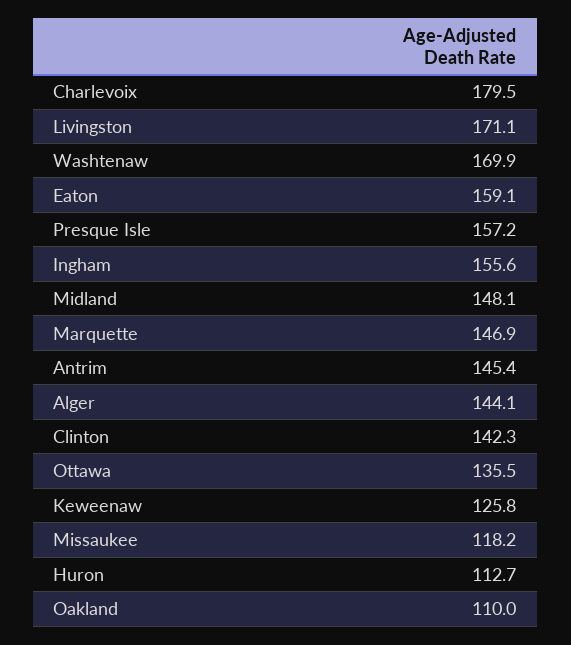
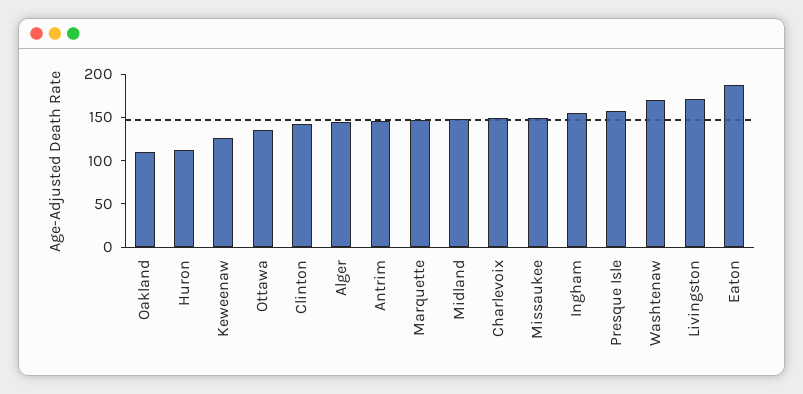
Charlevoix: 179.5 -> 150
Eaton: 159.1 -> 190
Missaukee: 118.2 -> 150

